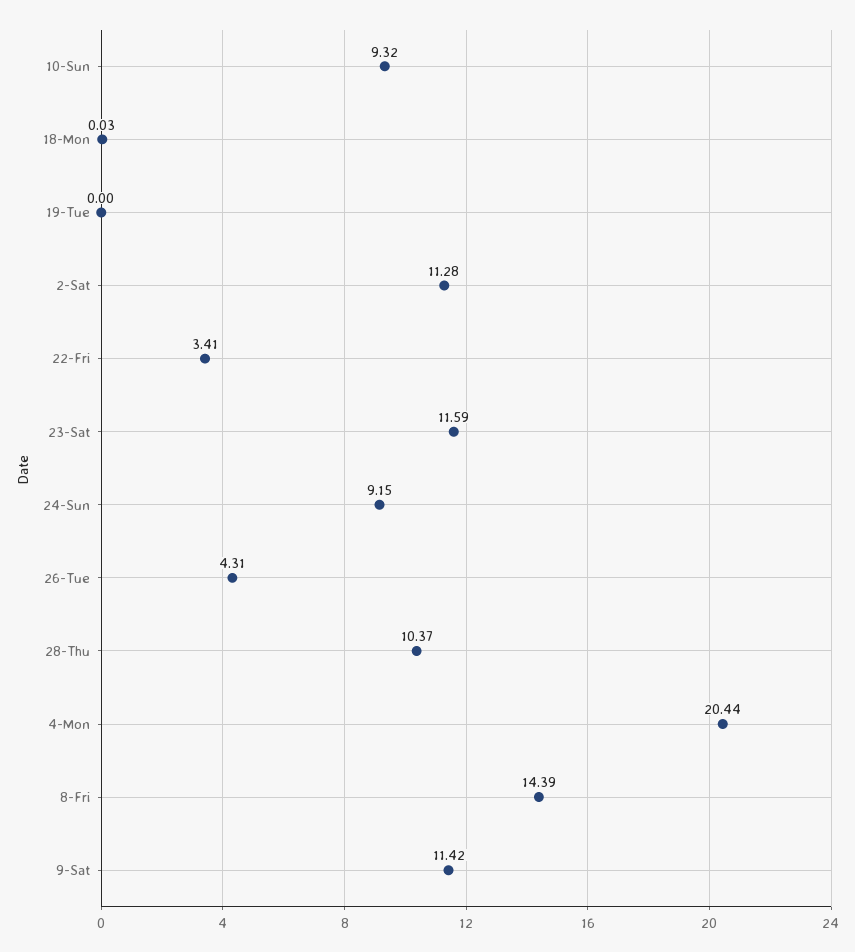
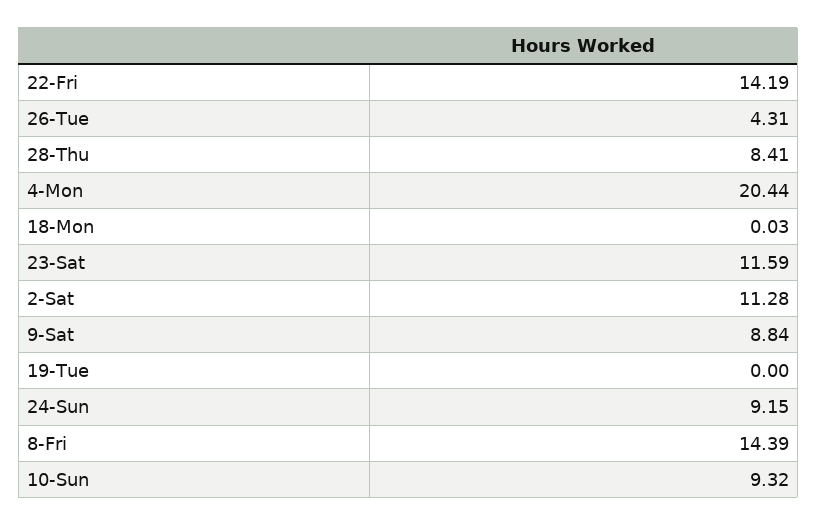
22-Fri: 3.41 -> 14.19
28-Thu: 10.37 -> 8.41
9-Sat: 11.42 -> 8.84

